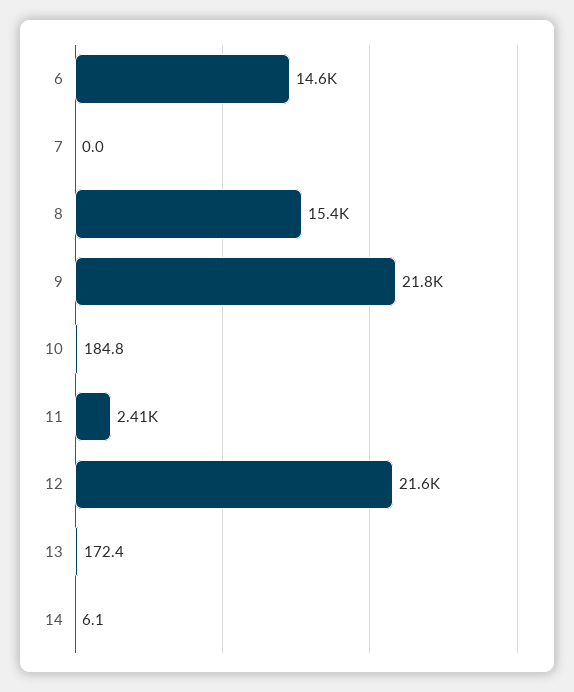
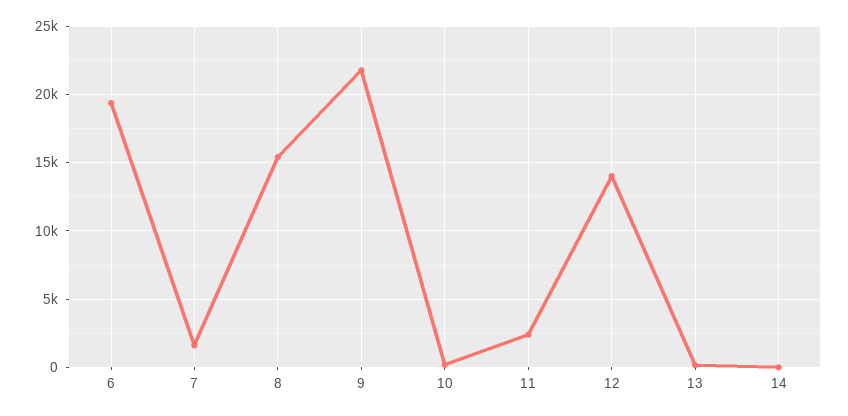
6: 14600 -> 19500
7: 0 -> 1500
12: 21600 -> 14000

